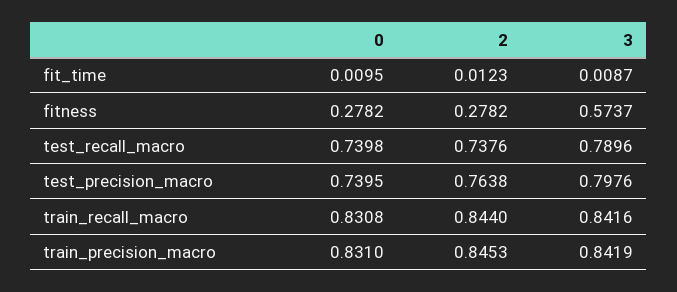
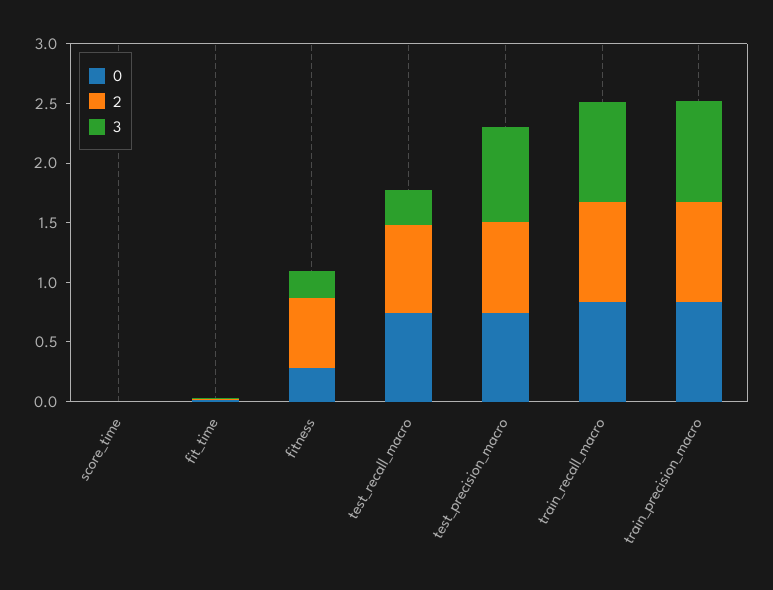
2, fitness: 0.2782 -> 0.6
3, fitness: 0.5737 -> 0.2
3, test_recall_macro: 0.7896 -> 0.3
0, score_time: none -> 0
2, score_time: none -> 0
3, score_time: none -> 0

